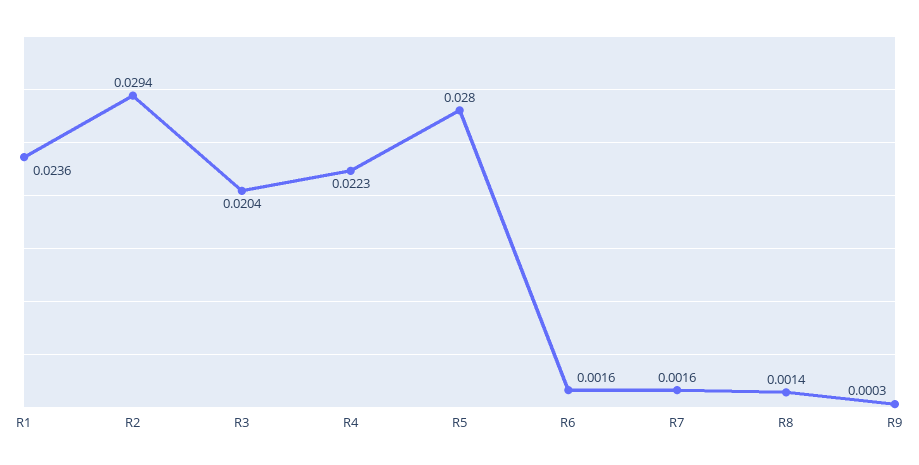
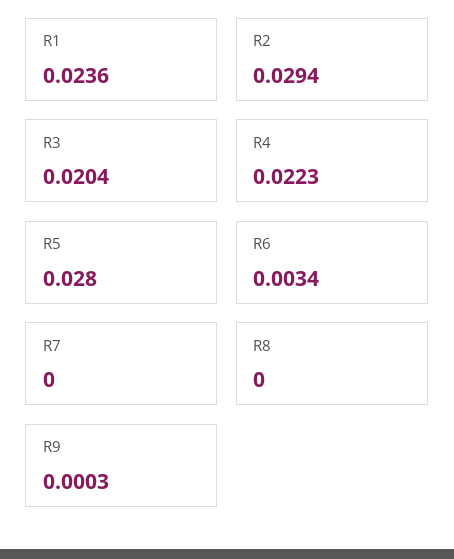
R6: 0.0016 -> 0.0034
R7: 0.0016 -> 0
R8: 0.0014 -> 0

